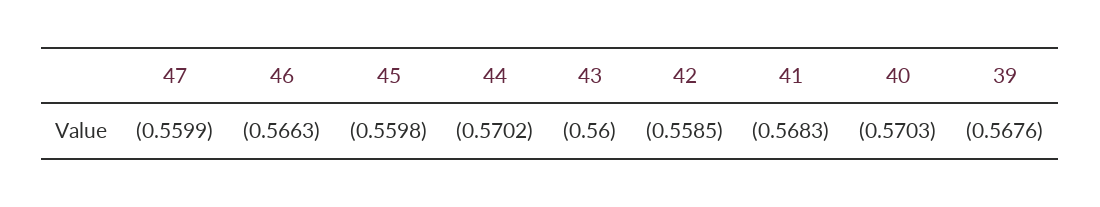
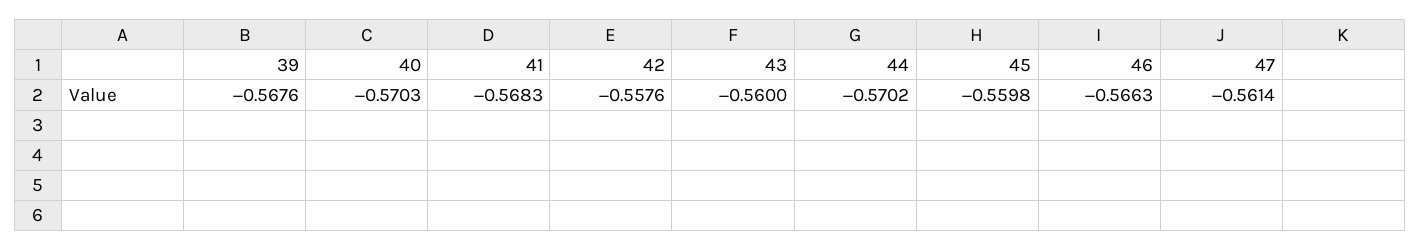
47: -0.5599 -> -0.5614
42: -0.5585 -> -0.5576

